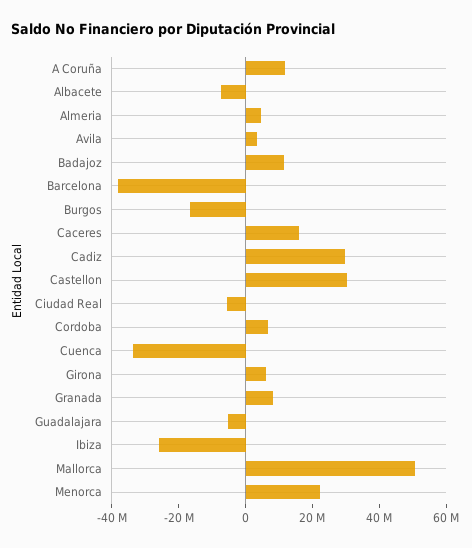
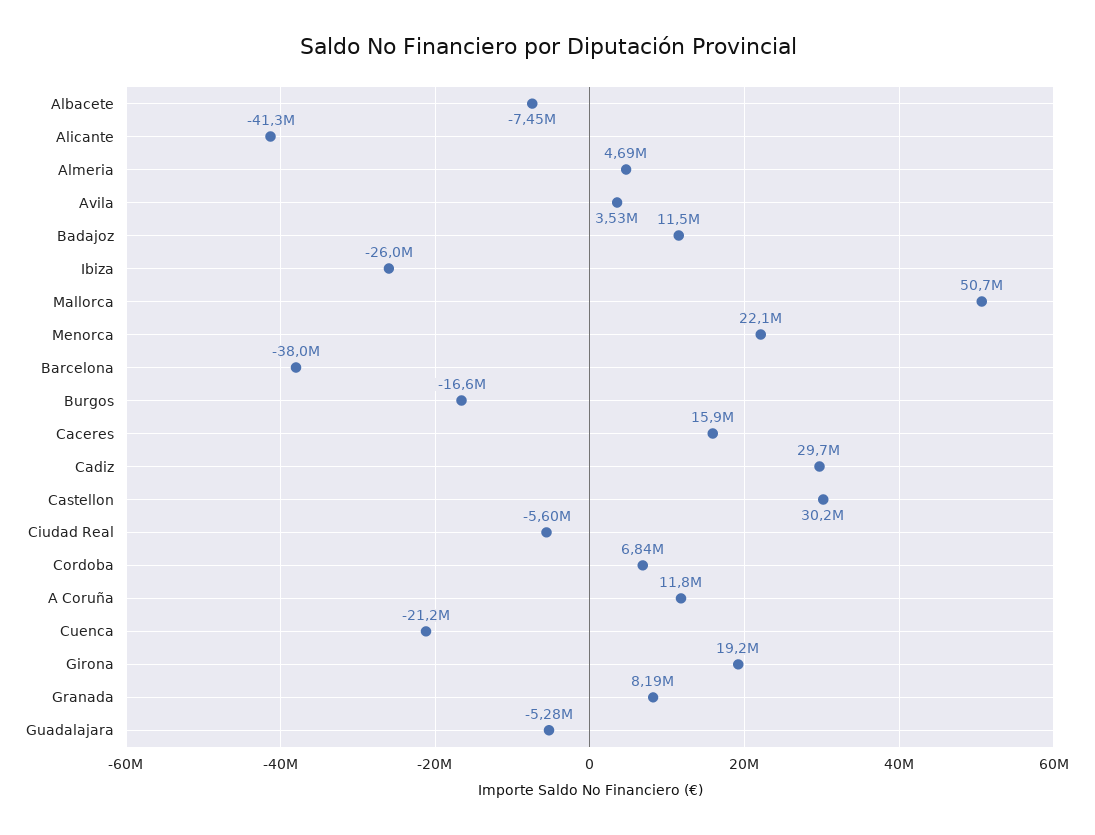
Cuenca: -35000000 -> -21200000
Girona: 5000000 -> 19200000
Alicante: none -> -41300000

